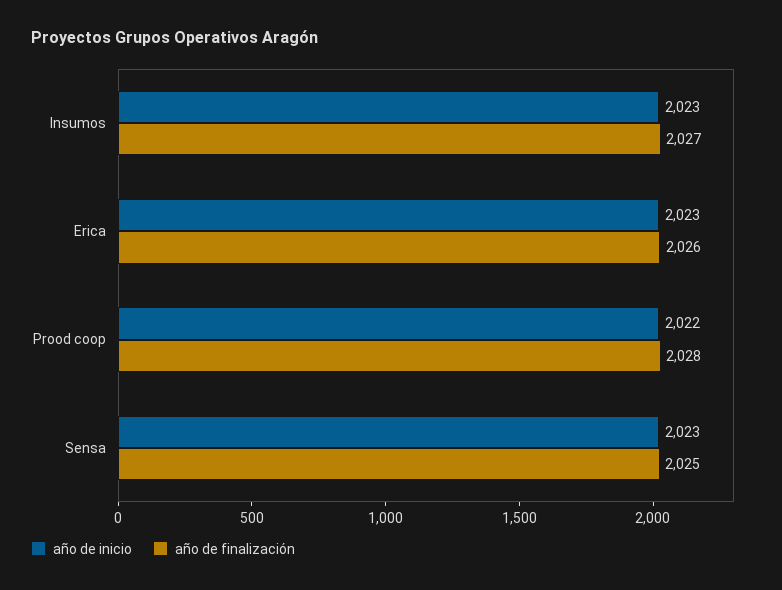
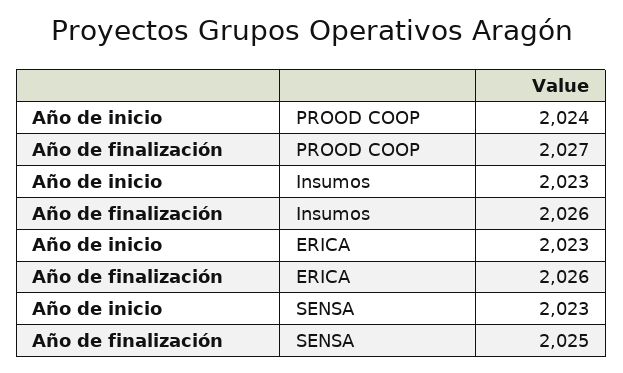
año de finalización, Insumos: 2027 -> 2026
año de inicio, Prood coop: 2022 -> 2024
año de finalización, Prood coop: 2028 -> 2027

